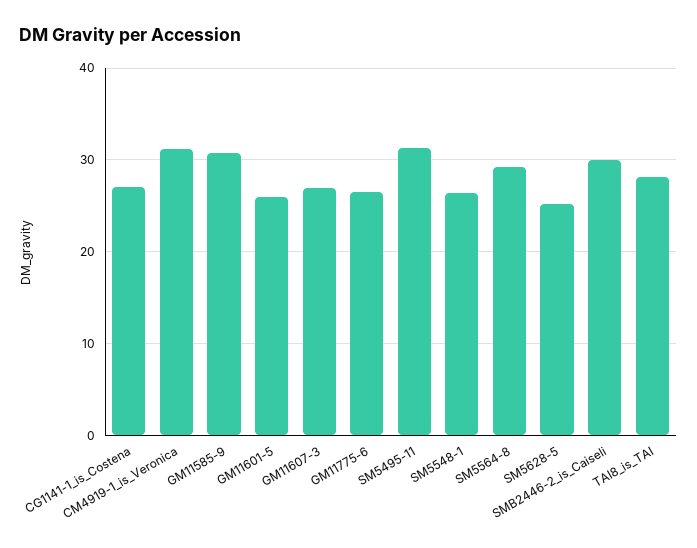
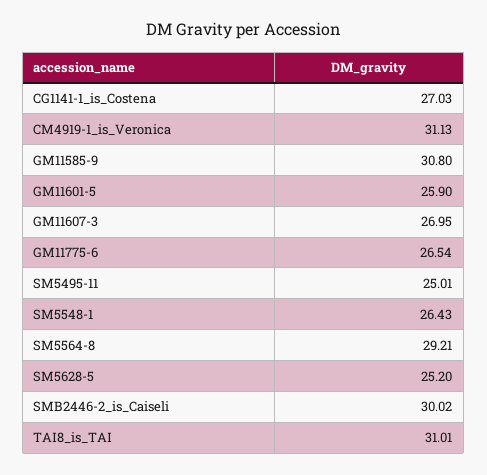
SM5495-11: 31 -> 25.01
TAI8_is_TAI: 28 -> 31.01

